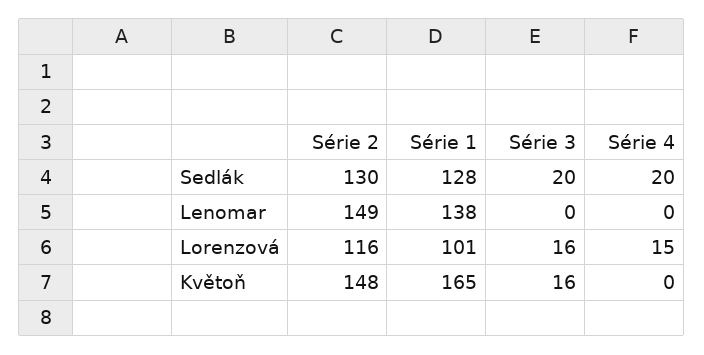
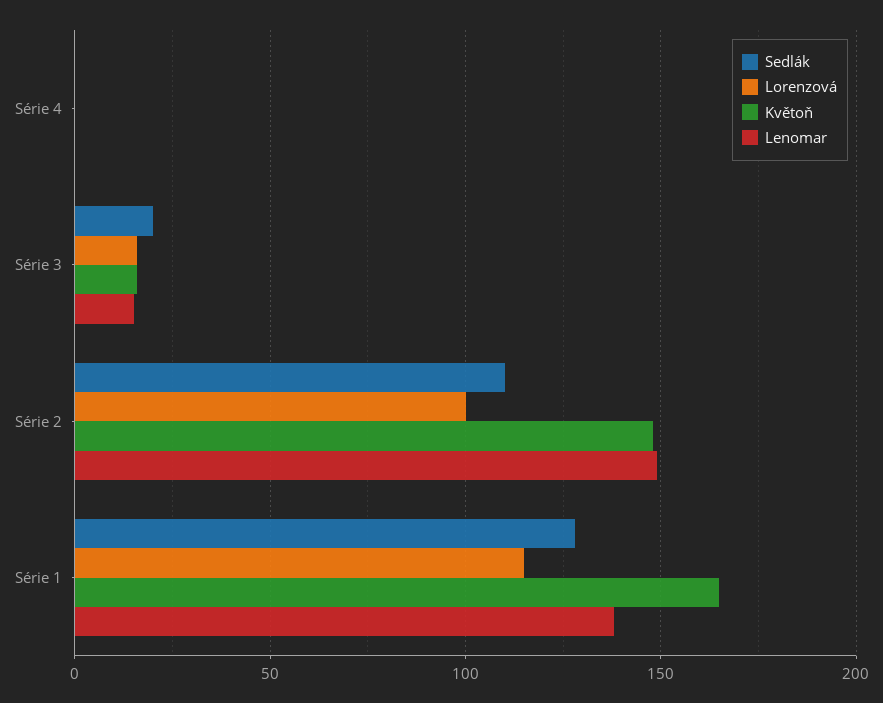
Sedlák, Série 2: 130 -> 110
Sedlák, Série 4: 20 -> 0
Lenomar, Série 3: 0 -> 15
Lorenzová, Série 2: 116 -> 100
Lorenzová, Série 1: 101 -> 115
Lorenzová, Série 4: 15 -> 0

